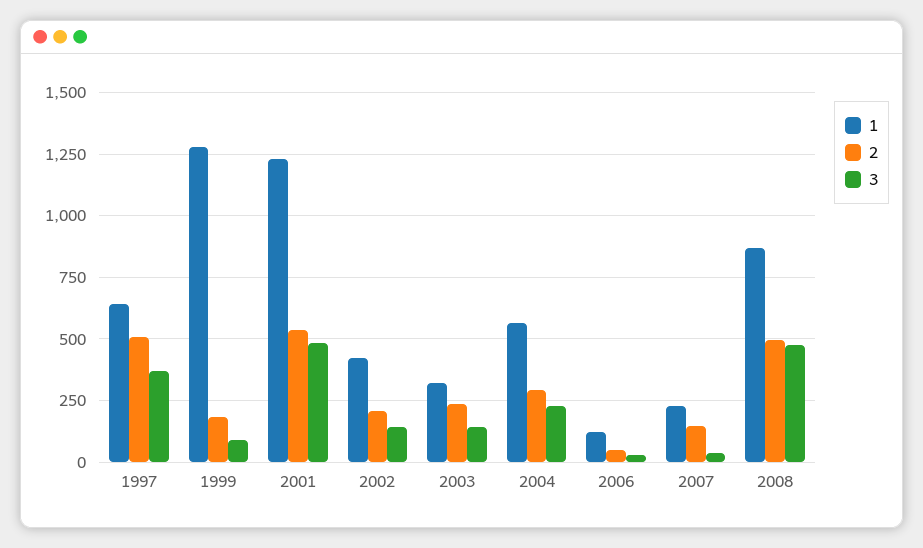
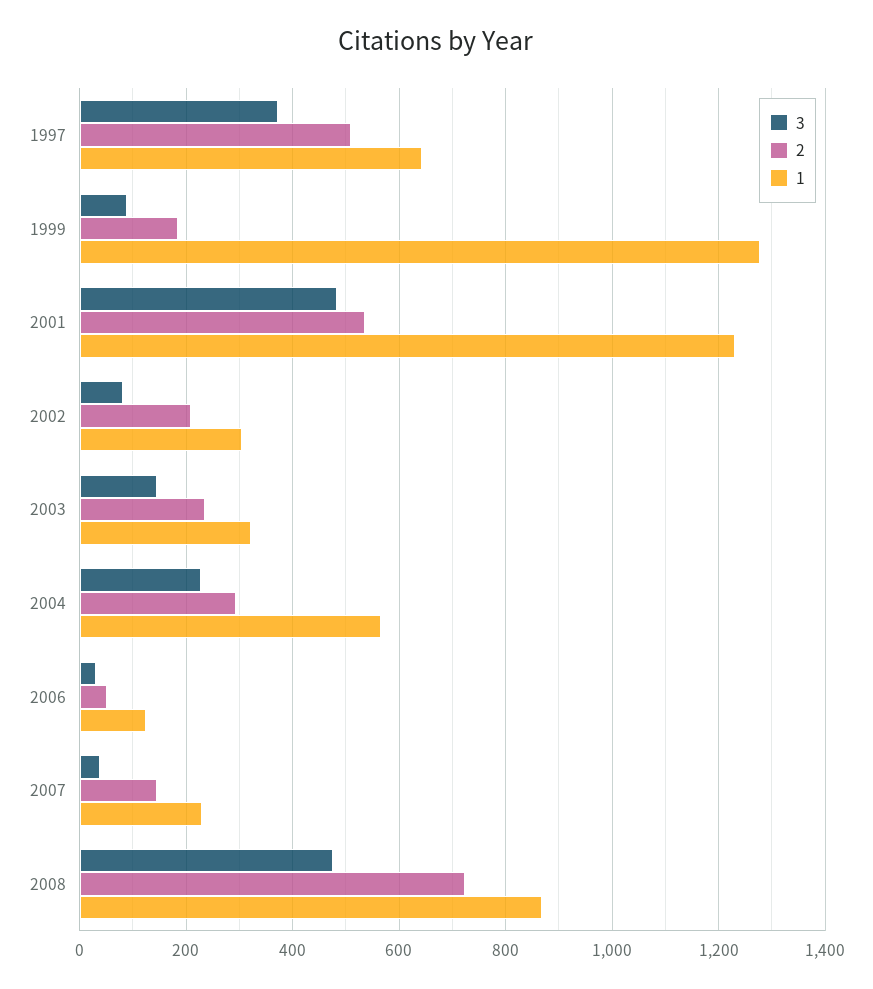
1, 2002: 425 -> 300
3, 2002: 150 -> 80
2, 2008: 500 -> 720

